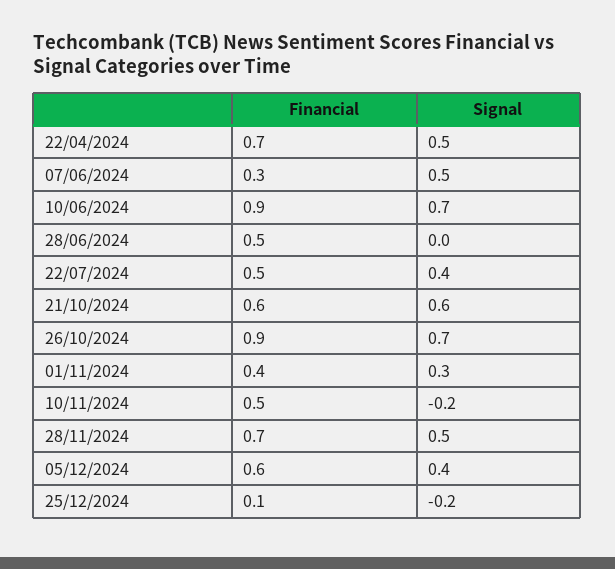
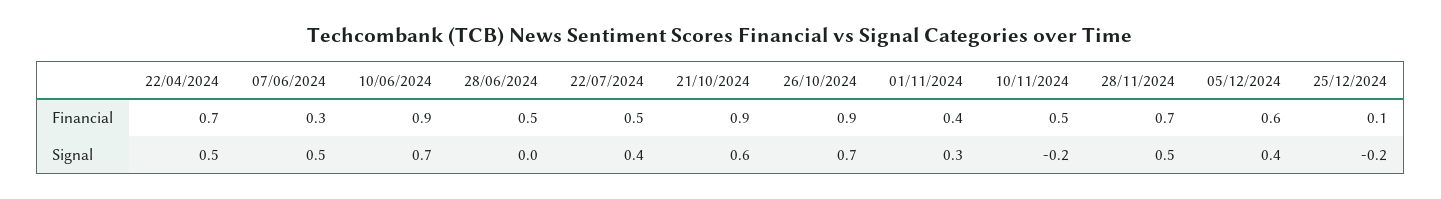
Financial, 21/10/2024: 0.6 -> 0.9

